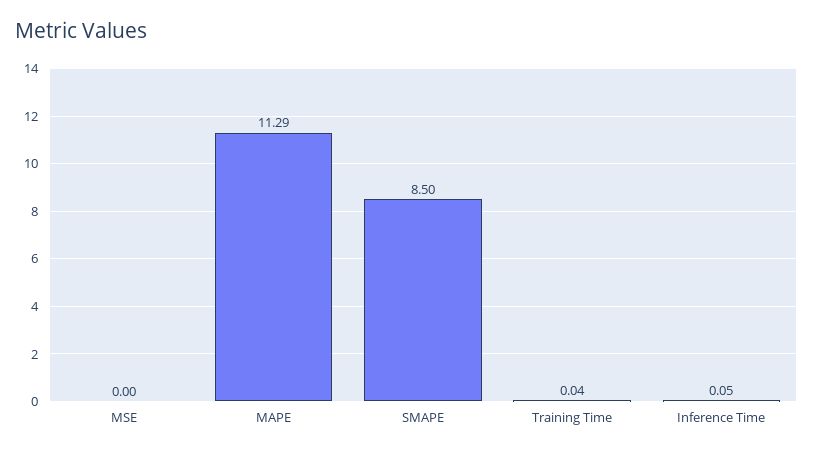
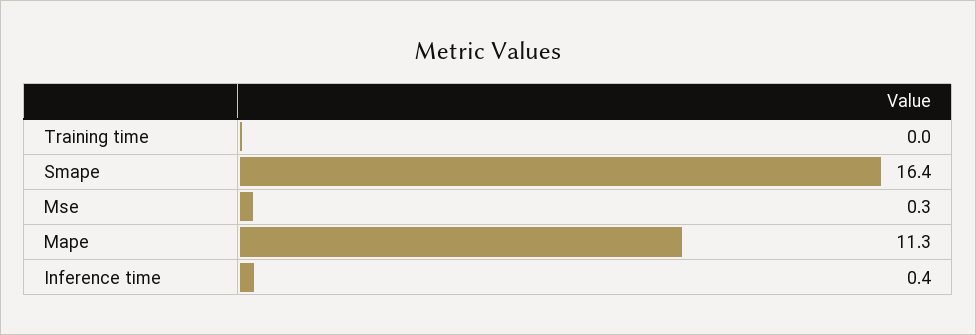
MSE: 0 -> 0.3
SMAPE: 8.5 -> 16.4
Inference Time: 0.05 -> 0.4

